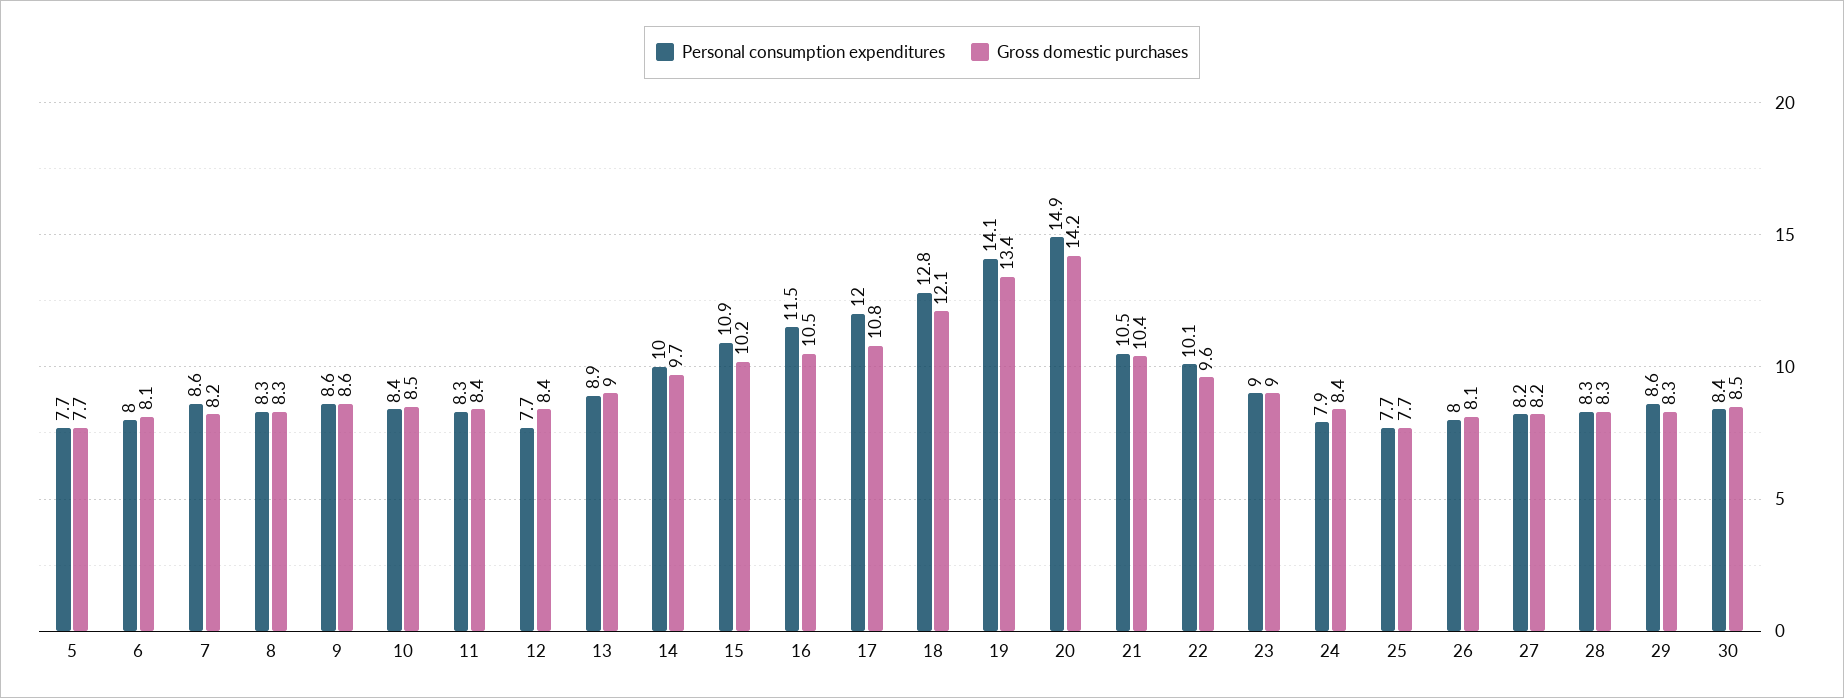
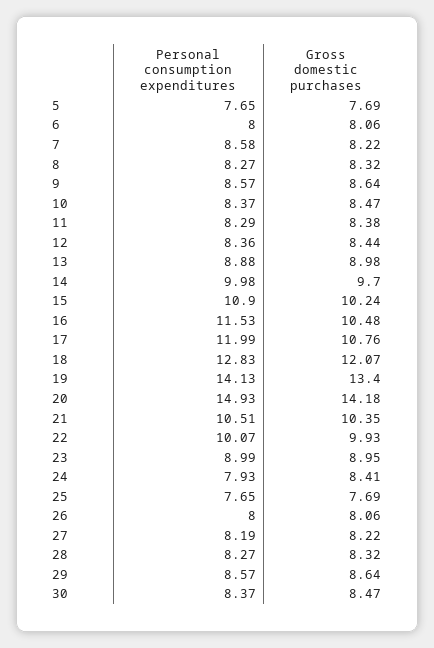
Personal consumption expenditures, 12: 7.7 -> 8.36
Gross domestic purchases, 22: 9.6 -> 9.93
Gross domestic purchases, 29: 8.3 -> 8.64

